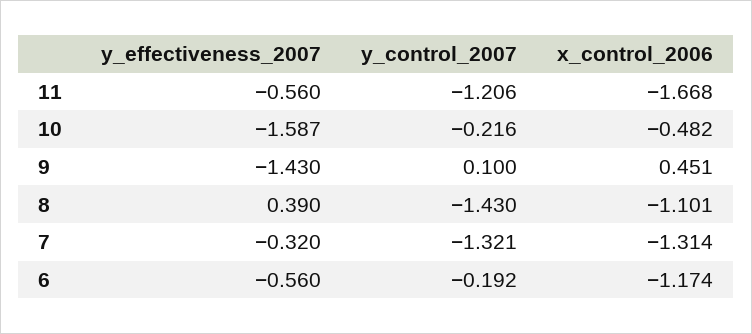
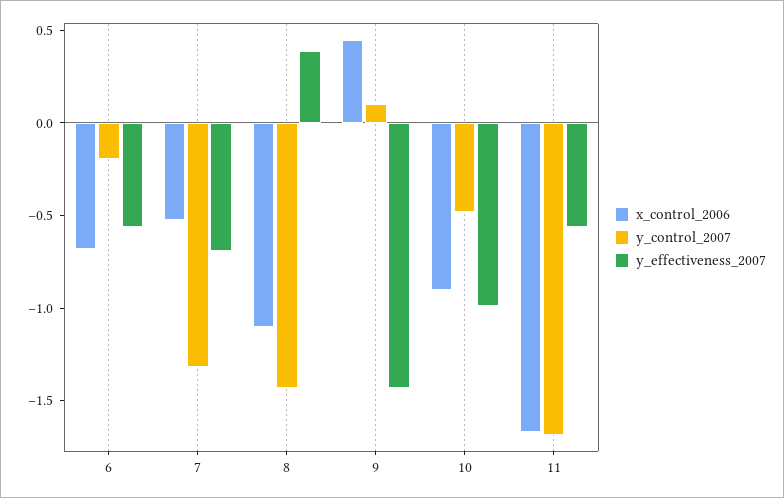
y_control_2007, 11: -1.206 -> -1.7
y_effectiveness_2007, 10: -1.587 -> -1
y_control_2007, 10: -0.216 -> -0.5
x_control_2006, 10: -0.482 -> -0.9
y_effectiveness_2007, 7: -0.32 -> -0.7
x_control_2006, 7: -1.314 -> -0.5
x_control_2006, 6: -1.174 -> -0.7

